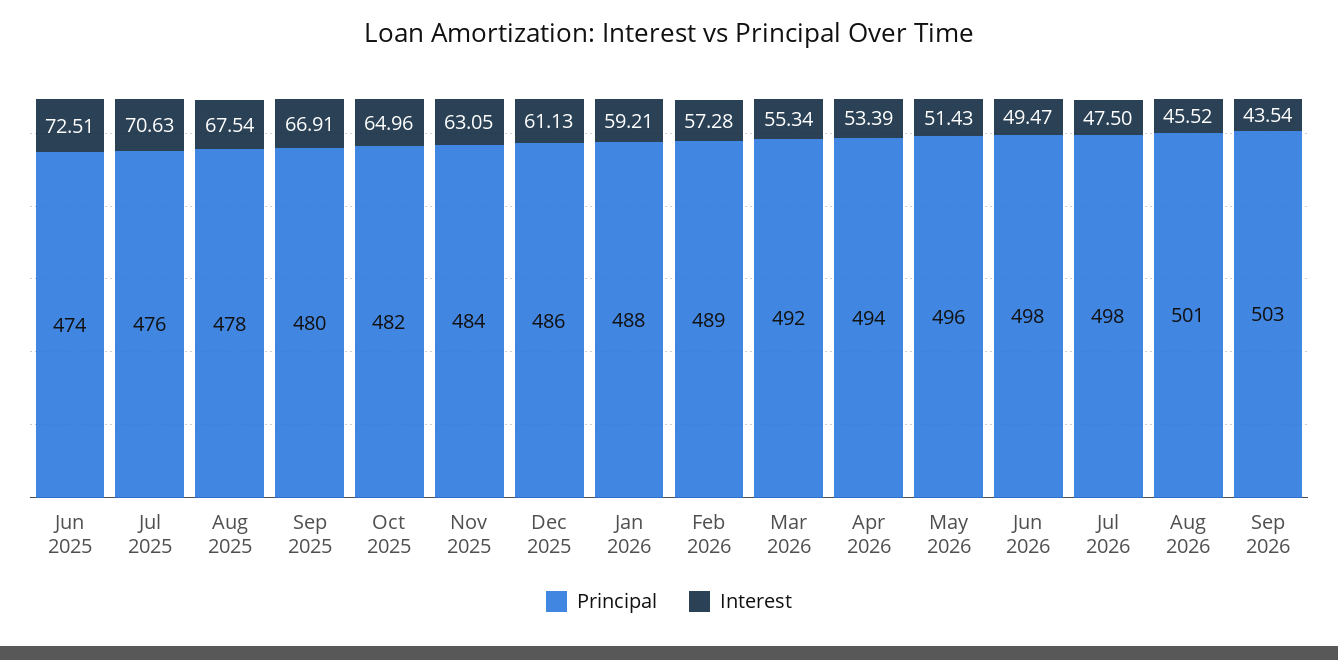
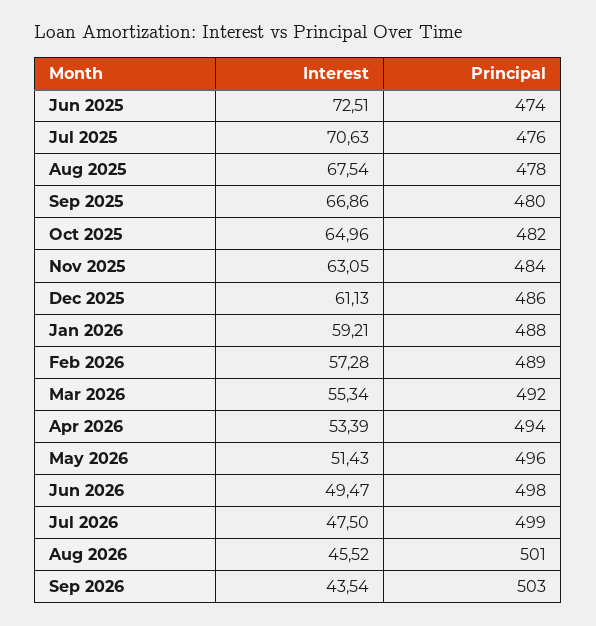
Interest, Sep 2025: 66.91 -> 66.86
Principal, Jul 2026: 498 -> 499

